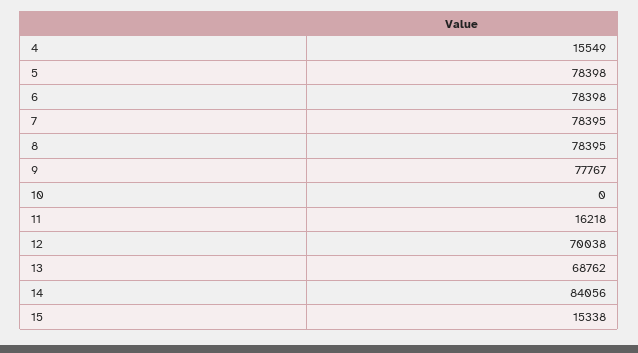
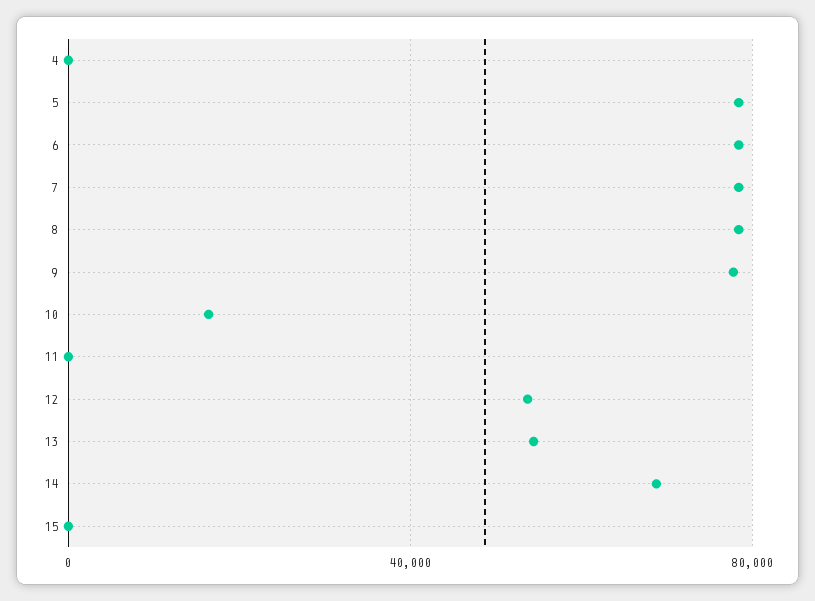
4: 15549 -> 0
10: 0 -> 15000
11: 16218 -> 0
12: 70038 -> 55000
13: 68762 -> 55000
14: 84056 -> 70000
15: 15338 -> 0

